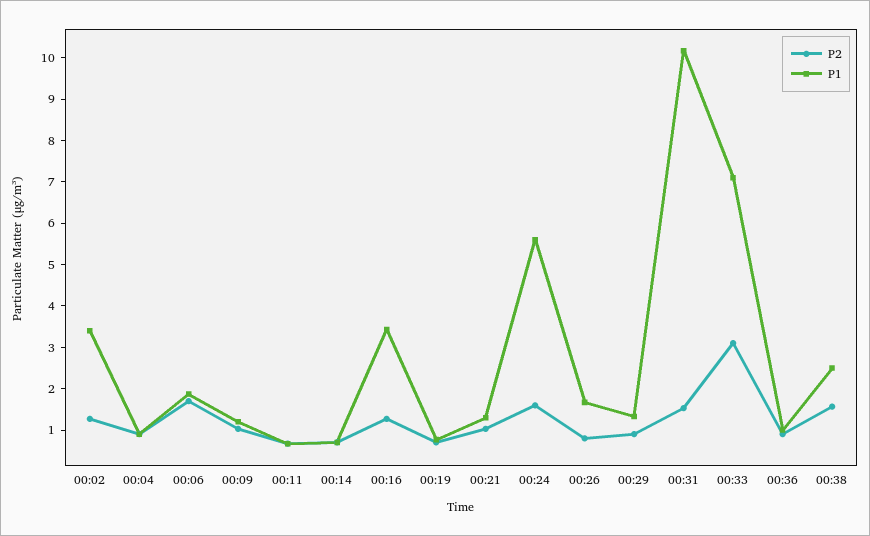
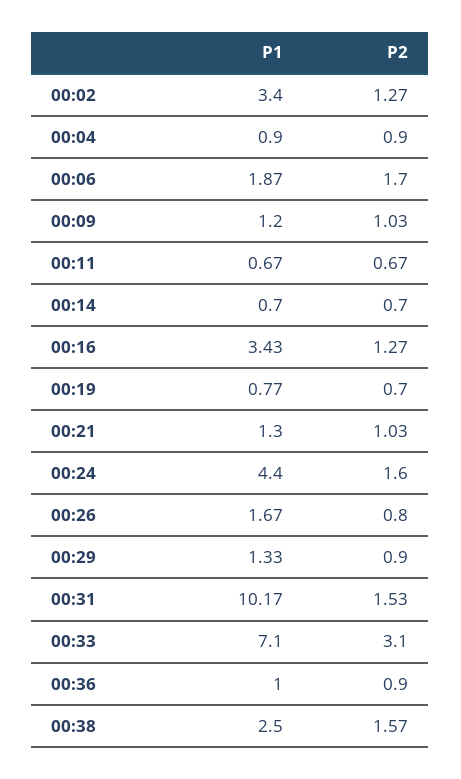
P1, 00:24: 5.6 -> 4.4

